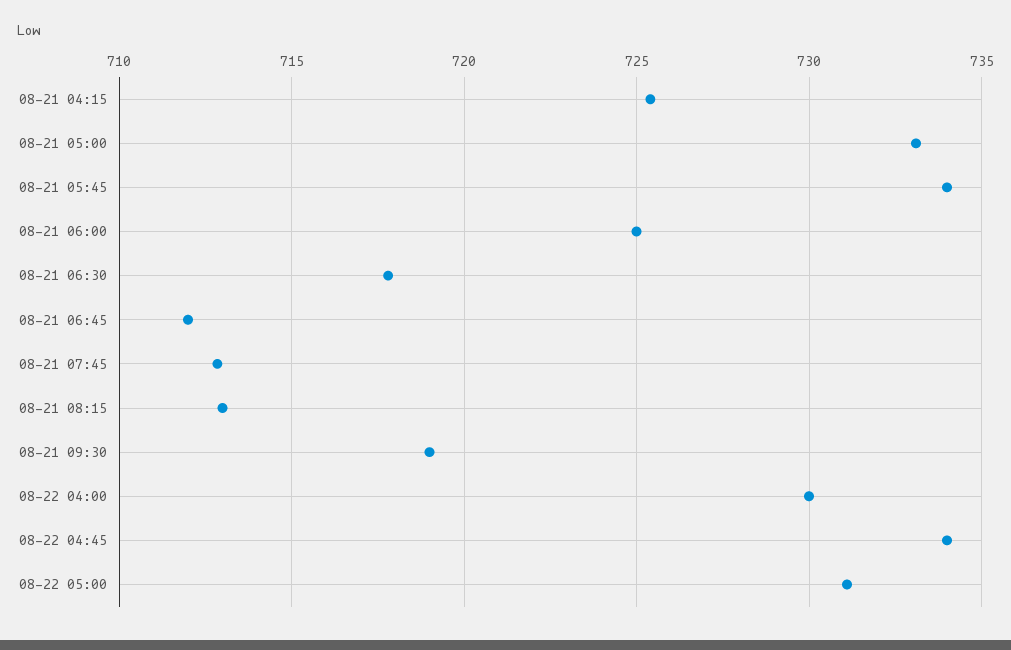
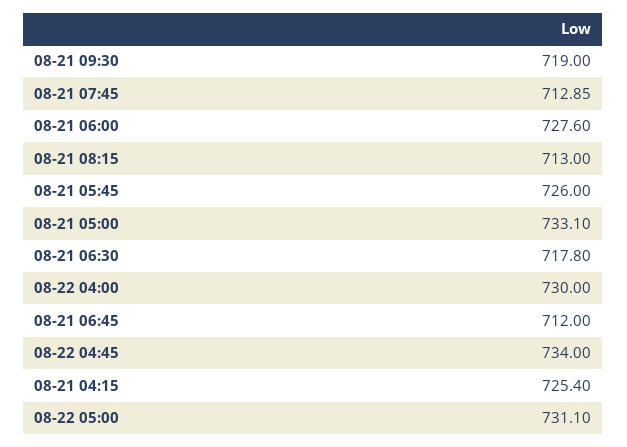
08-21 05:45: 734 -> 726
08-21 06:00: 725 -> 727.6

